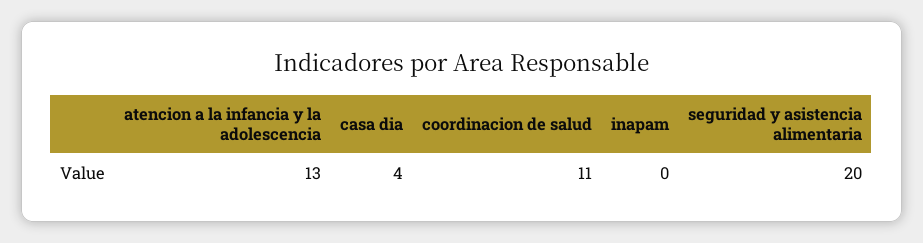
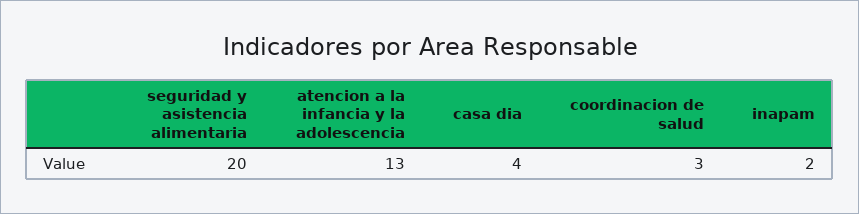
coordinacion de salud: 11 -> 3
inapam: 0 -> 2

